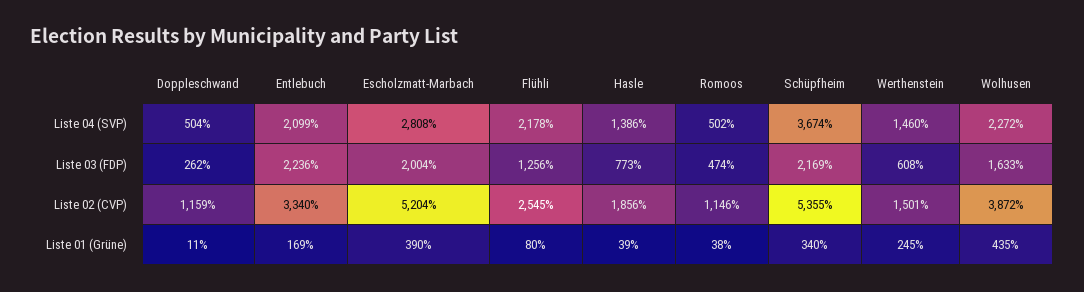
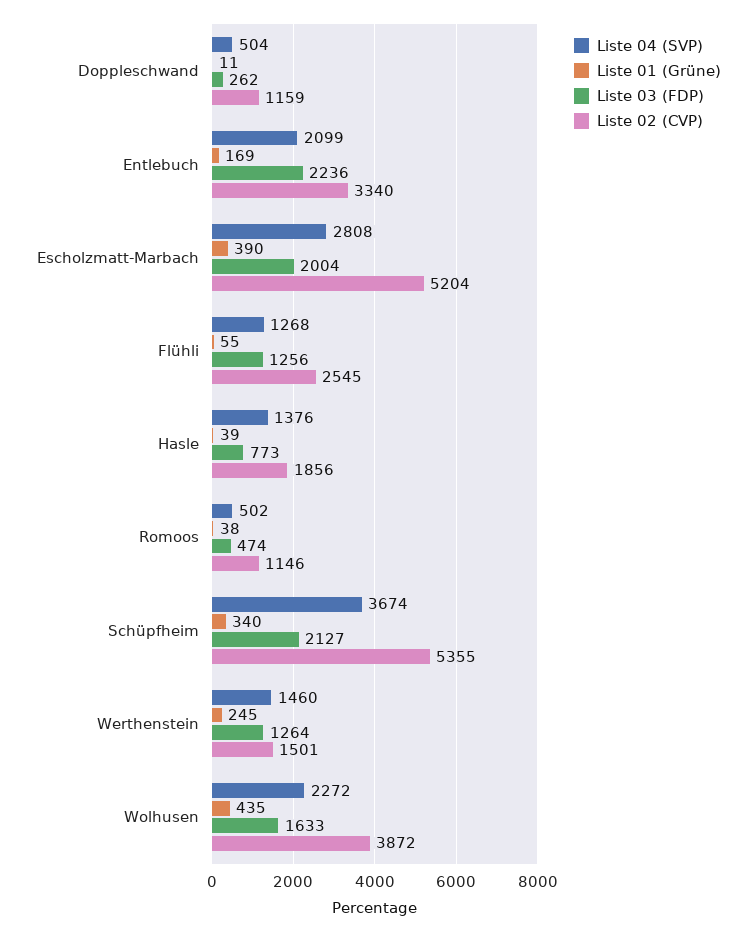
Liste 04 (SVP), Flühli: 2178 -> 1268
Liste 04 (SVP), Hasle: 1386 -> 1376
Liste 03 (FDP), Schüpfheim: 2169 -> 2127
Liste 03 (FDP), Werthenstein: 608 -> 1264
Liste 01 (Grüne), Flühli: 80 -> 55

